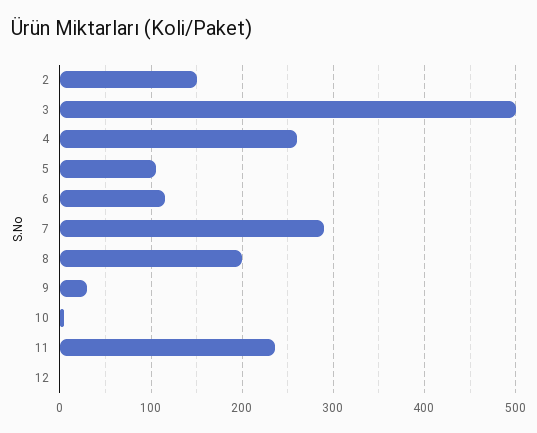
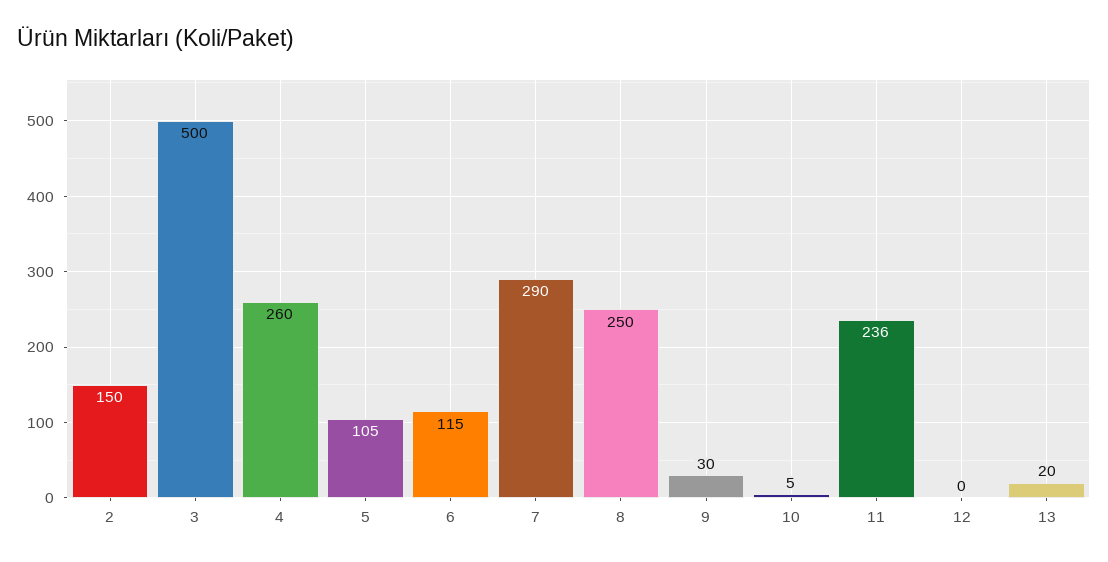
8: 200 -> 250
13: none -> 20

